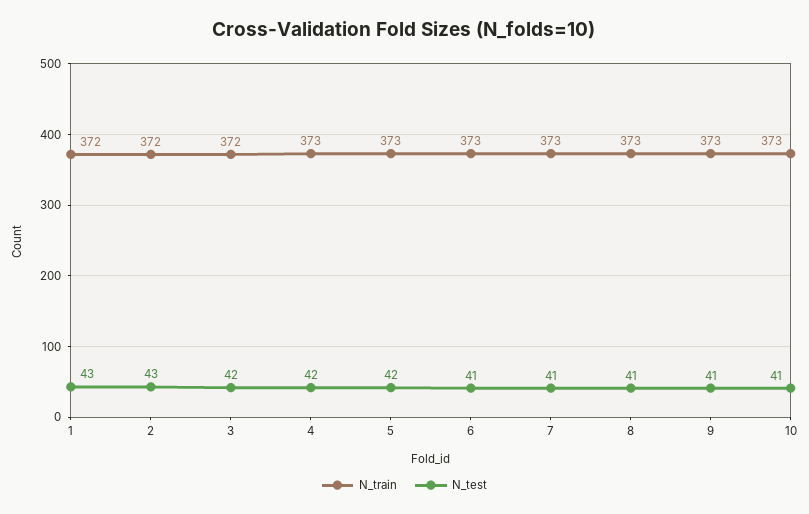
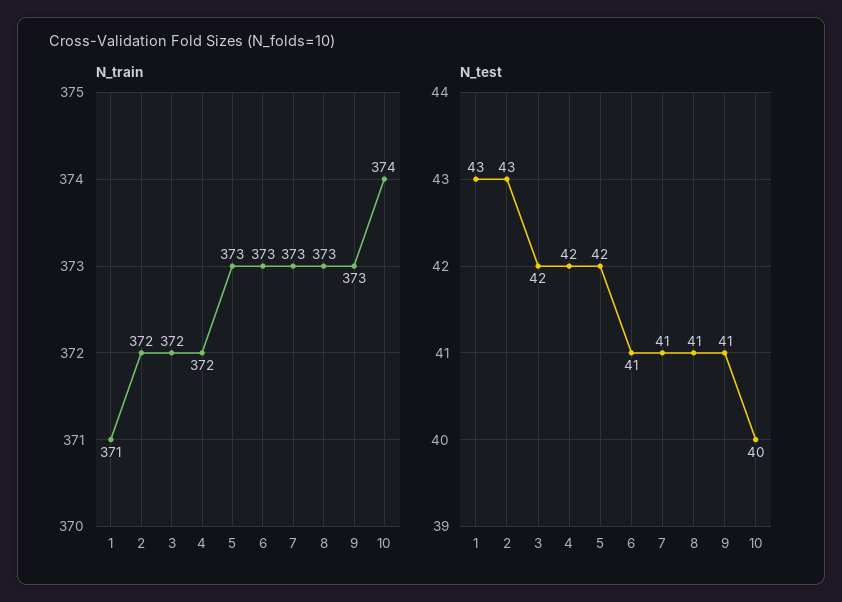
N_train, 1: 372 -> 371
N_train, 4: 373 -> 372
N_train, 10: 373 -> 374
N_test, 10: 41 -> 40

